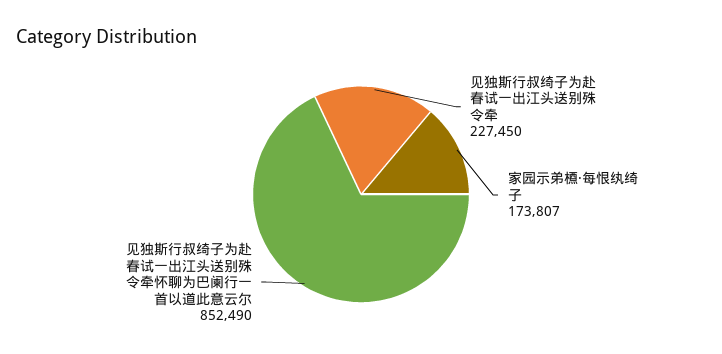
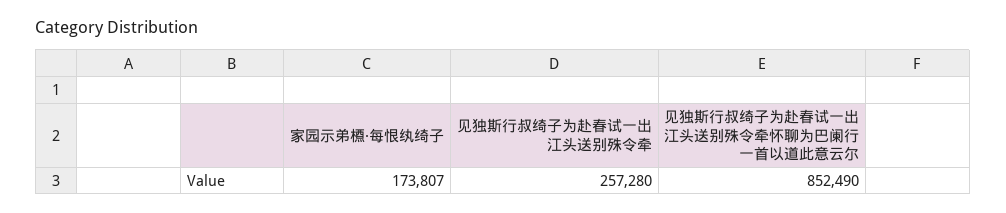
见独斯行叔绮子为赴春试一出江头送别殊令牵: 227450 -> 257280

